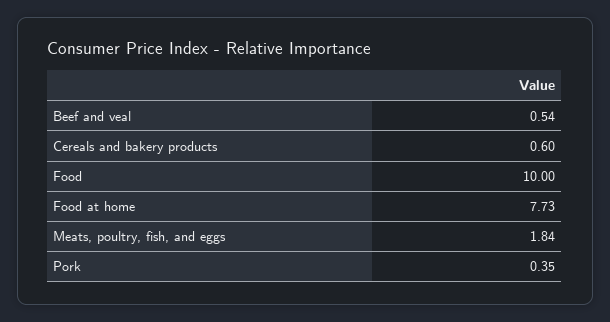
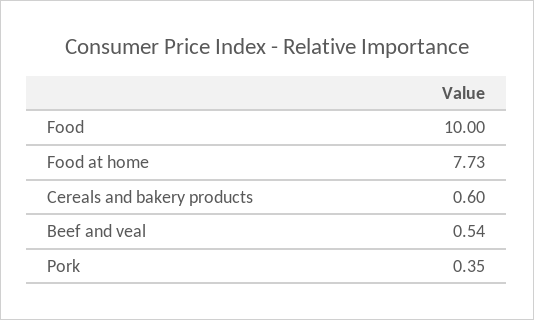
Meats, poultry, fish, and eggs: 1.84 -> none

